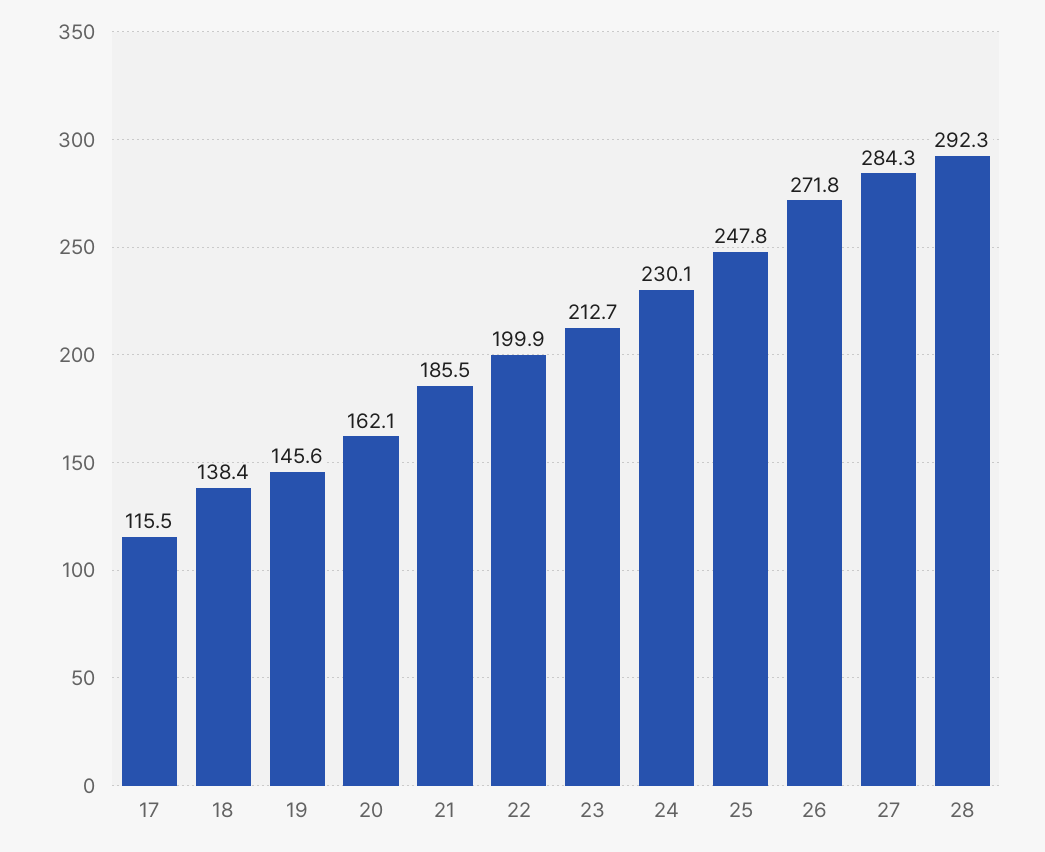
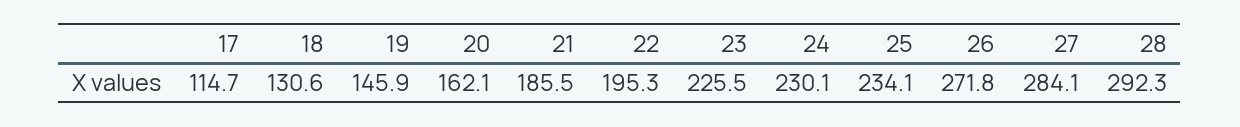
17: 115.5 -> 114.7
18: 138.4 -> 130.6
19: 145.6 -> 145.9
22: 199.9 -> 195.3
23: 212.7 -> 225.5
25: 247.8 -> 234.1
27: 284.3 -> 284.1

